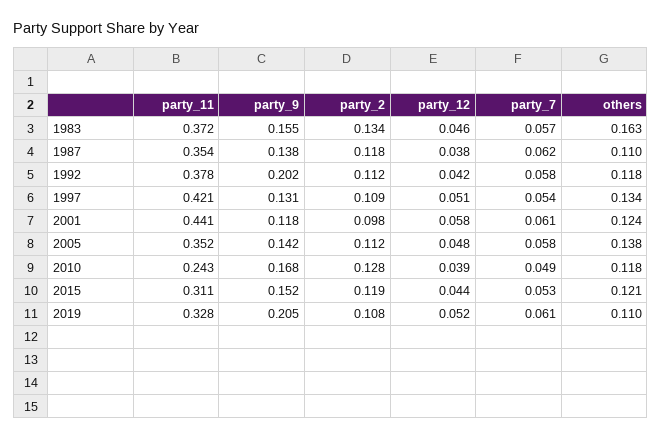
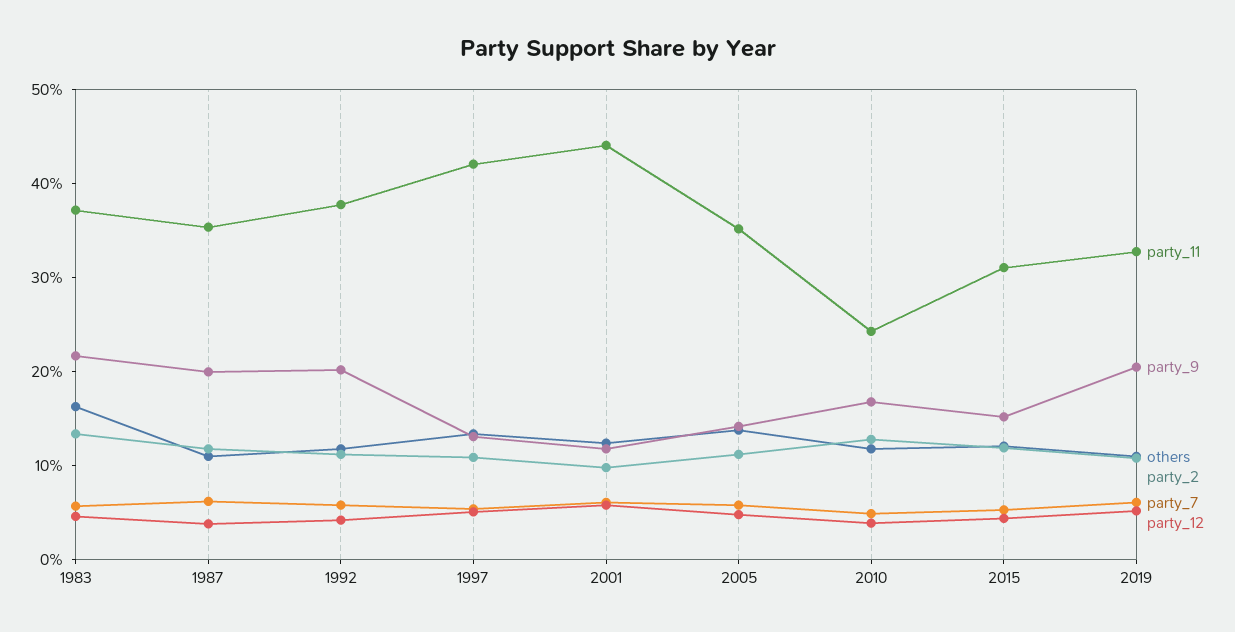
party_9, 1983: 0.155 -> 0.22
party_9, 1987: 0.138 -> 0.2

